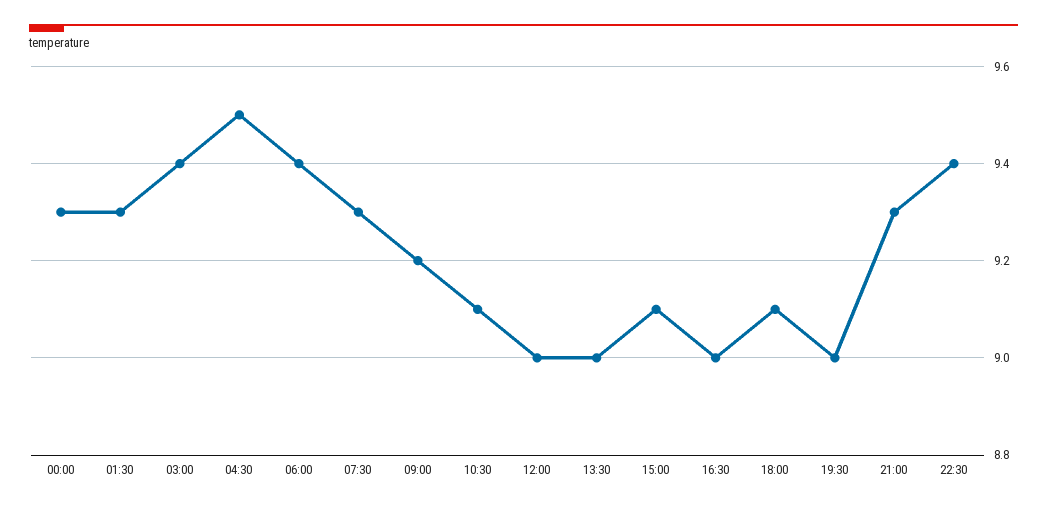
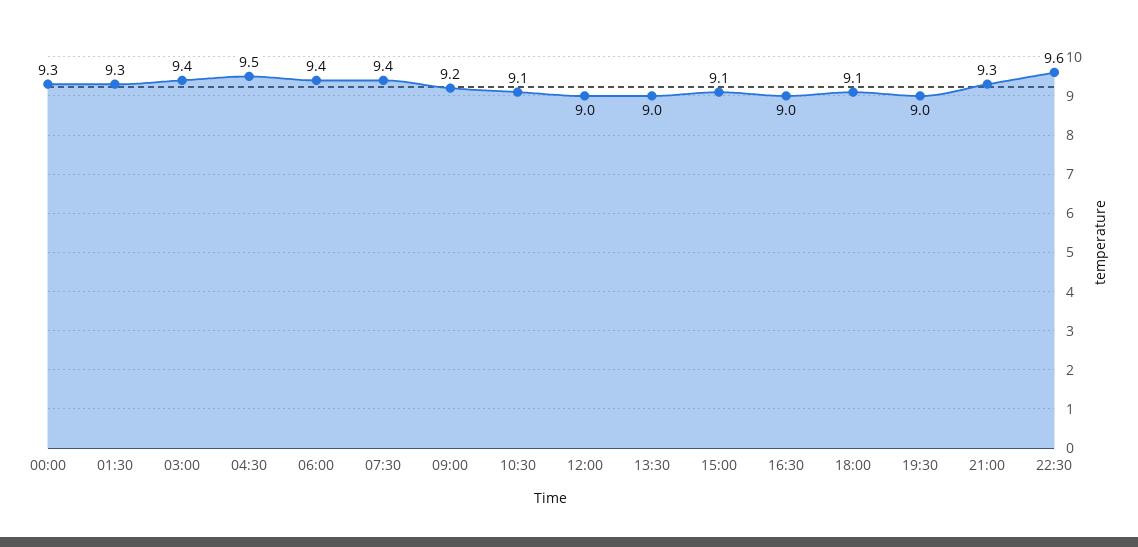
07:30: 9.3 -> 9.4
22:30: 9.4 -> 9.6

